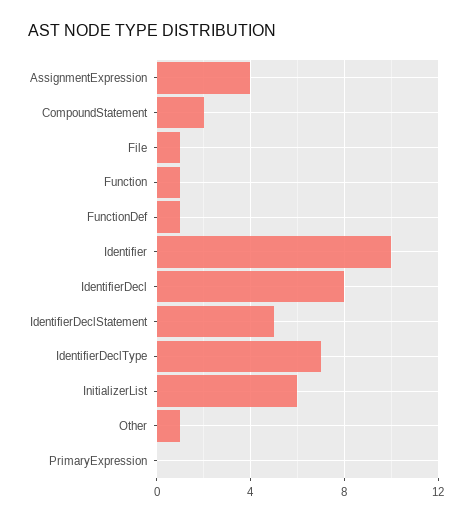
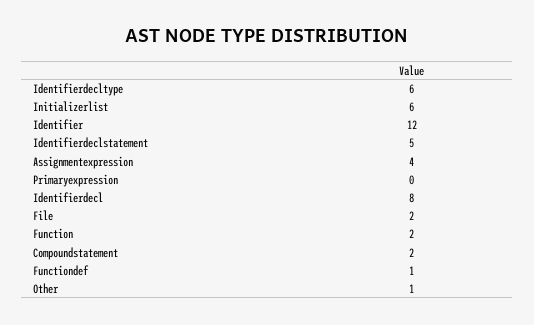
File: 1 -> 2
Function: 1 -> 2
Identifier: 10 -> 12
IdentifierDeclType: 7 -> 6

